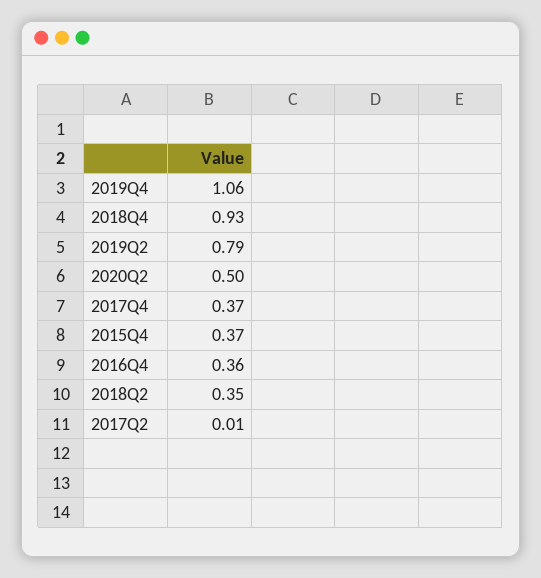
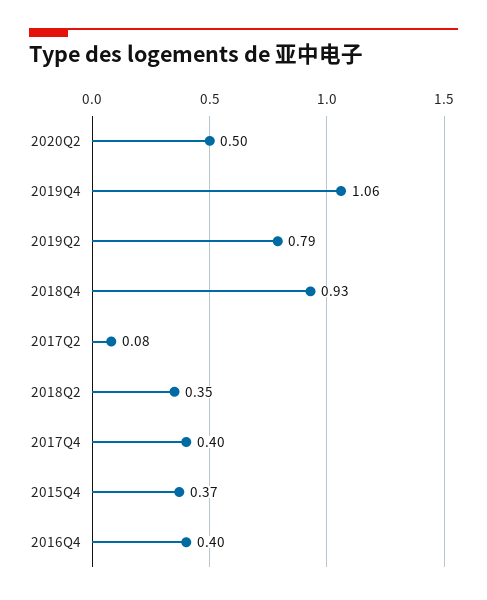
2017Q4: 0.37 -> 0.4
2016Q4: 0.36 -> 0.4
2017Q2: 0.01 -> 0.08

